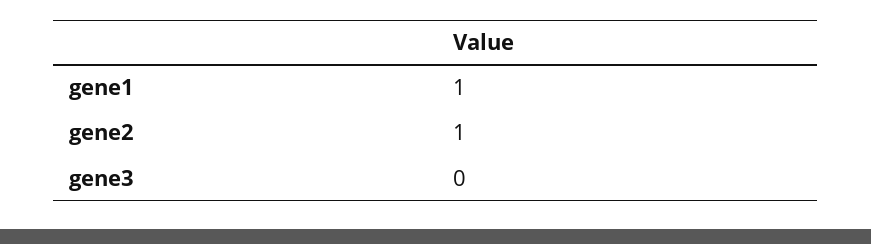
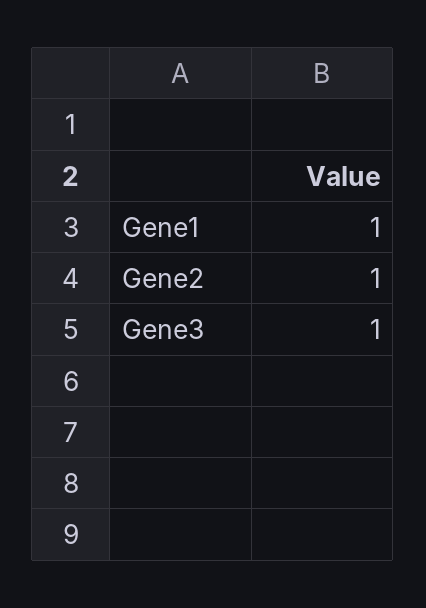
gene3: 0 -> 1

